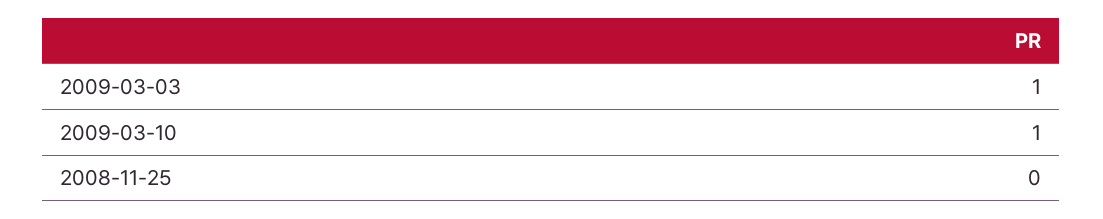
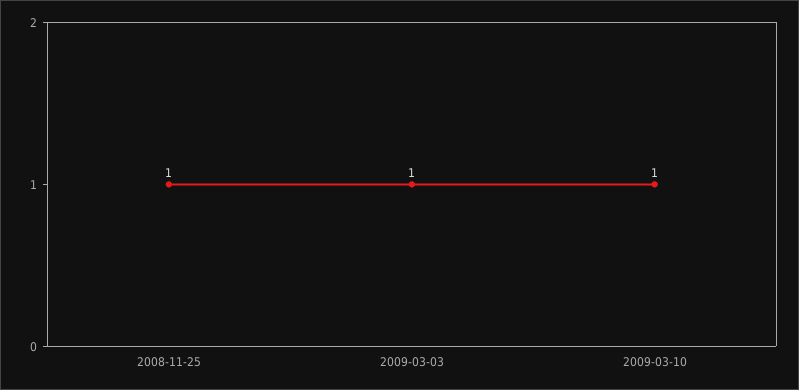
2008-11-25: 0 -> 1

